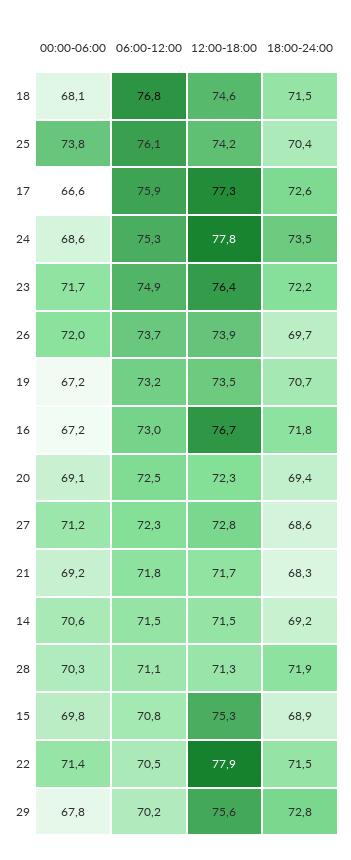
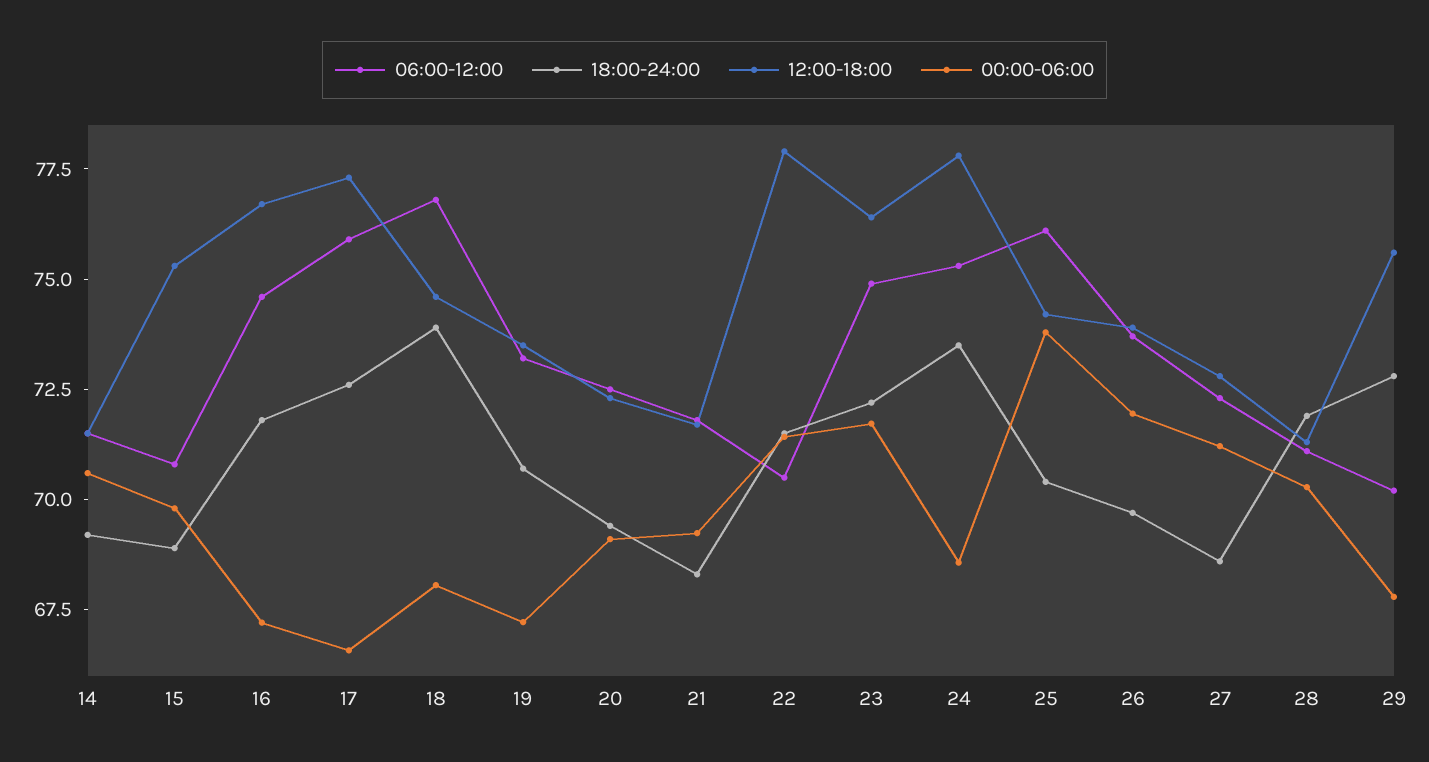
18:00-24:00, 18: 71.5 -> 74
06:00-12:00, 16: 73 -> 74.5

